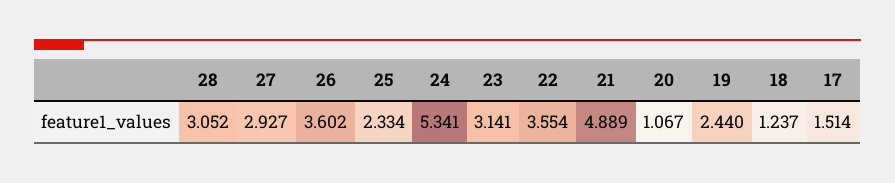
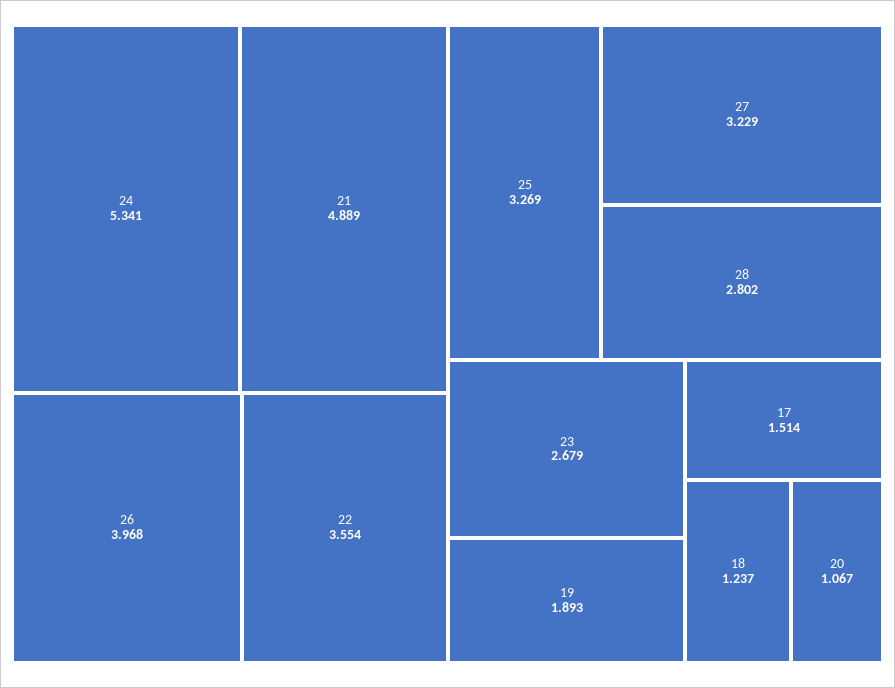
28: 3.052 -> 2.802
27: 2.927 -> 3.229
26: 3.602 -> 3.968
25: 2.334 -> 3.269
23: 3.141 -> 2.679
19: 2.44 -> 1.893

